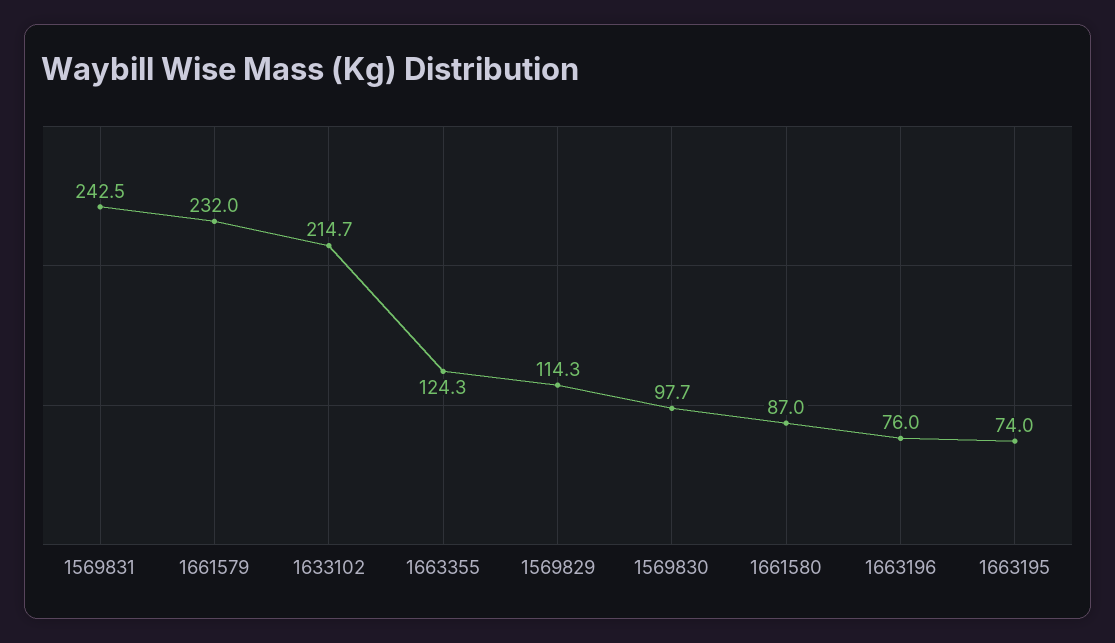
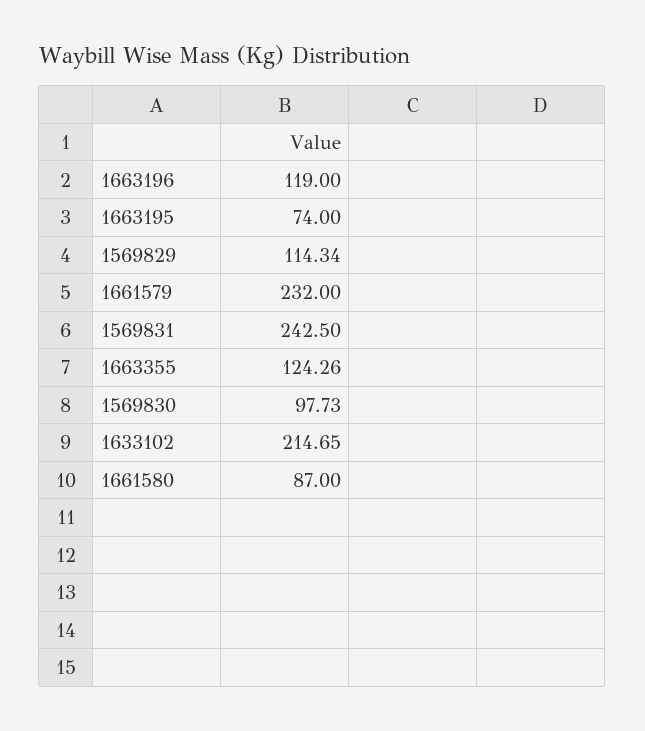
1663196: 76 -> 119

